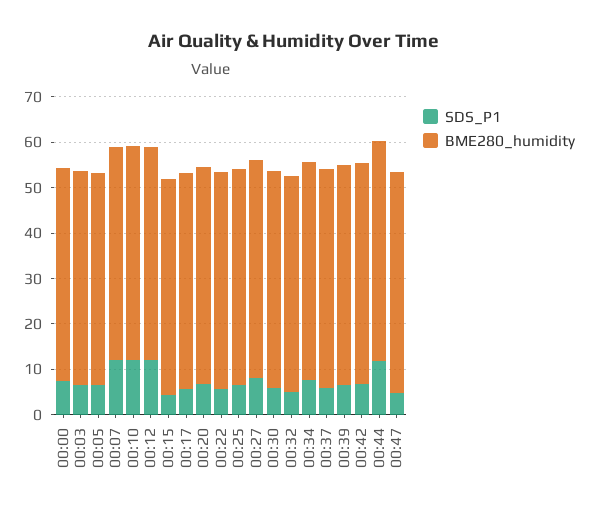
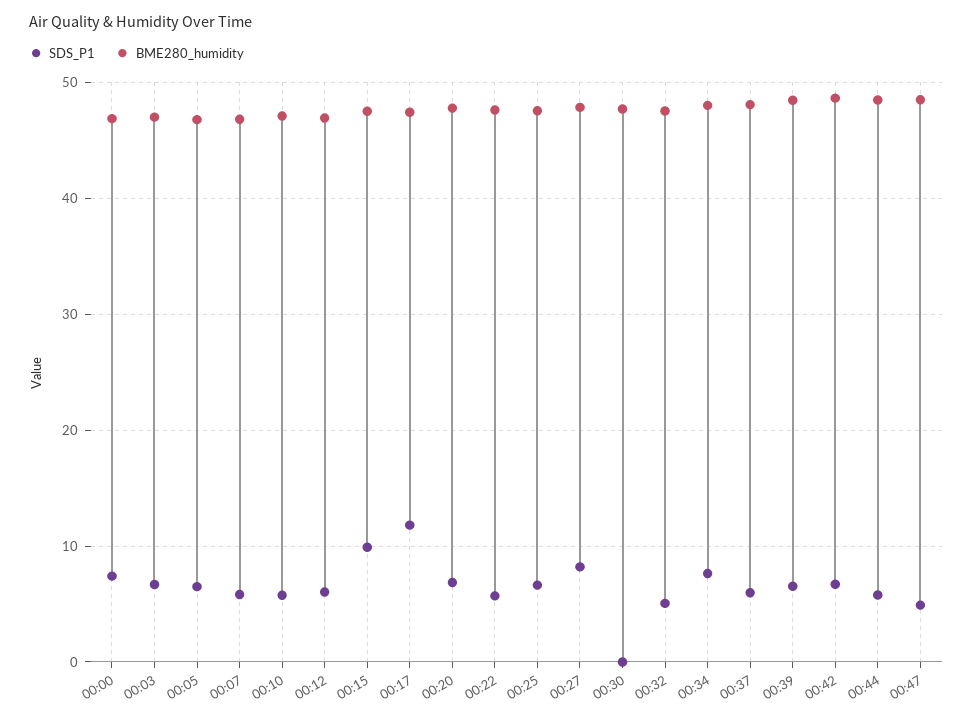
SDS_P1, 00:07: 12 -> 6
SDS_P1, 00:10: 12 -> 6
SDS_P1, 00:12: 12 -> 6
SDS_P1, 00:15: 4 -> 10
SDS_P1, 00:17: 6 -> 12
SDS_P1, 00:30: 6 -> 0
SDS_P1, 00:44: 12 -> 6

